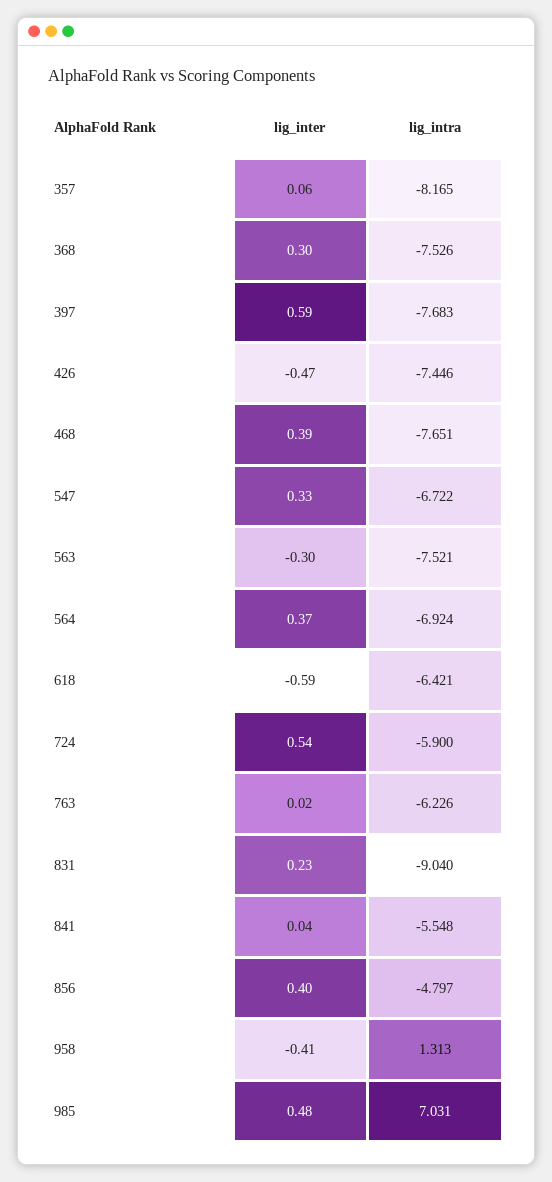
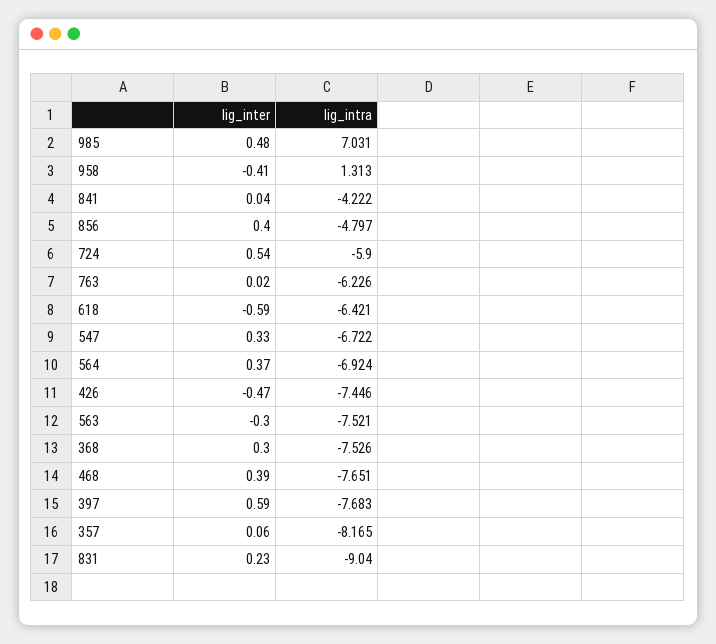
lig_intra, 841: -5.548 -> -4.222

